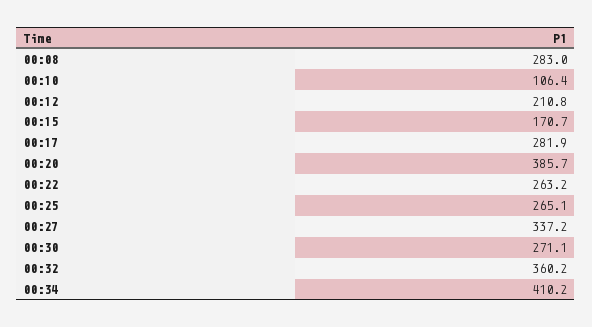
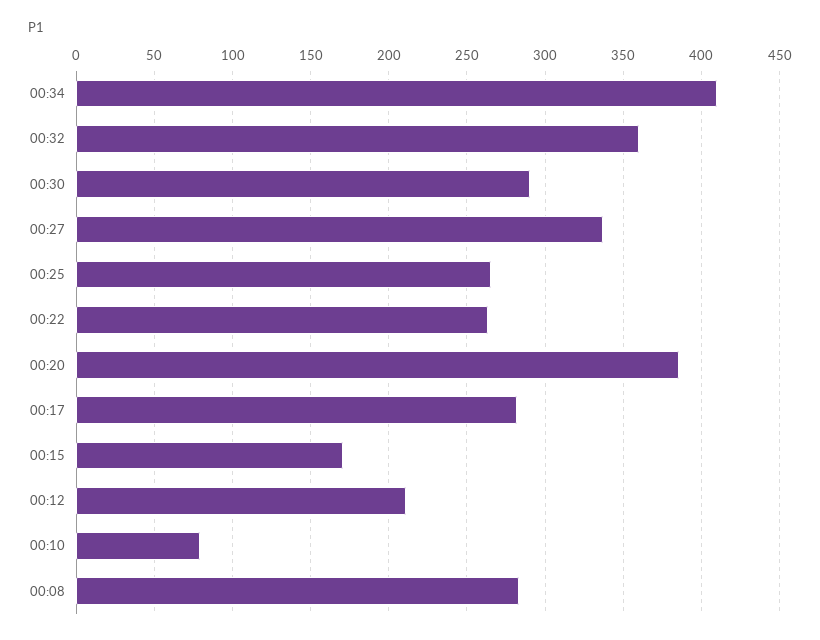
00:10: 106.4 -> 80
00:30: 271.1 -> 290

